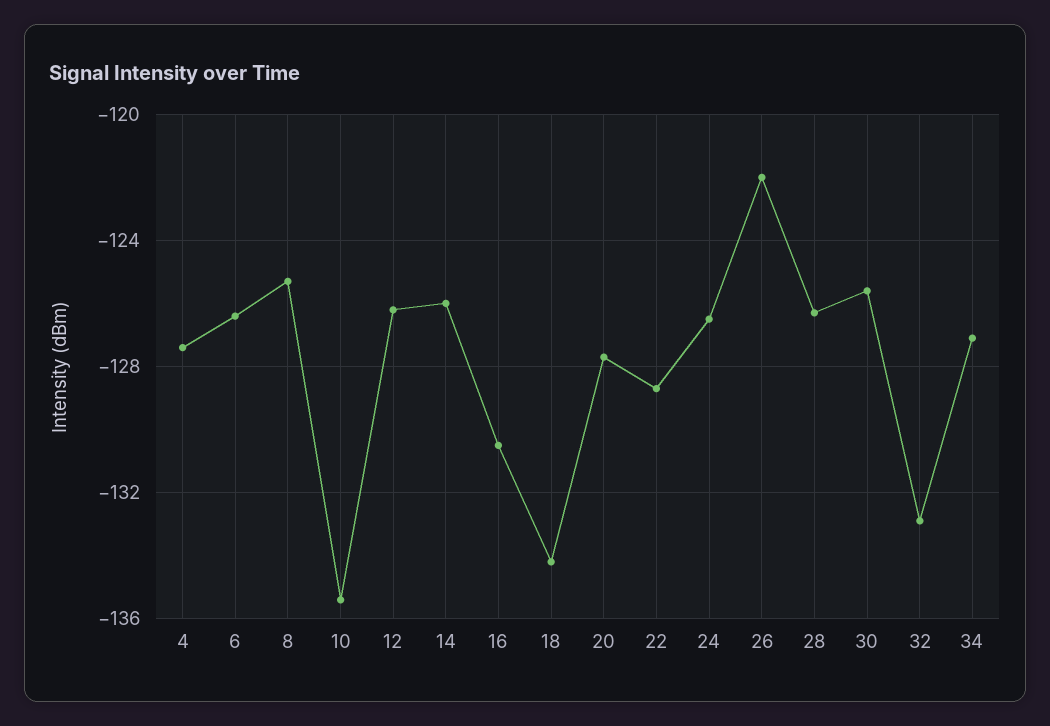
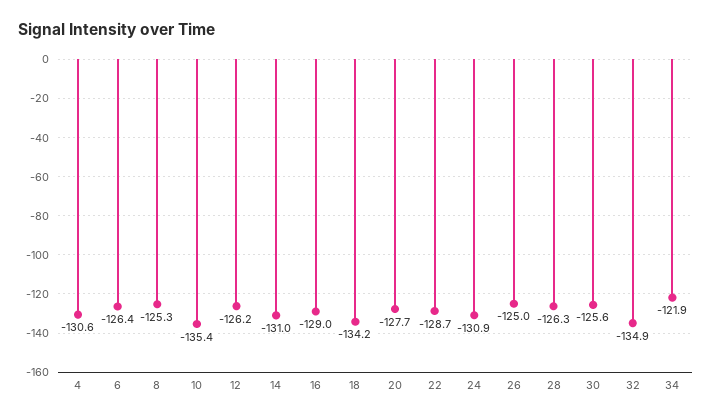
4: -127.5 -> -130.6
14: -126 -> -131
16: -130.5 -> -129
24: -126.5 -> -130.9
26: -122 -> -125
32: -133 -> -134.9
34: -127 -> -121.9

